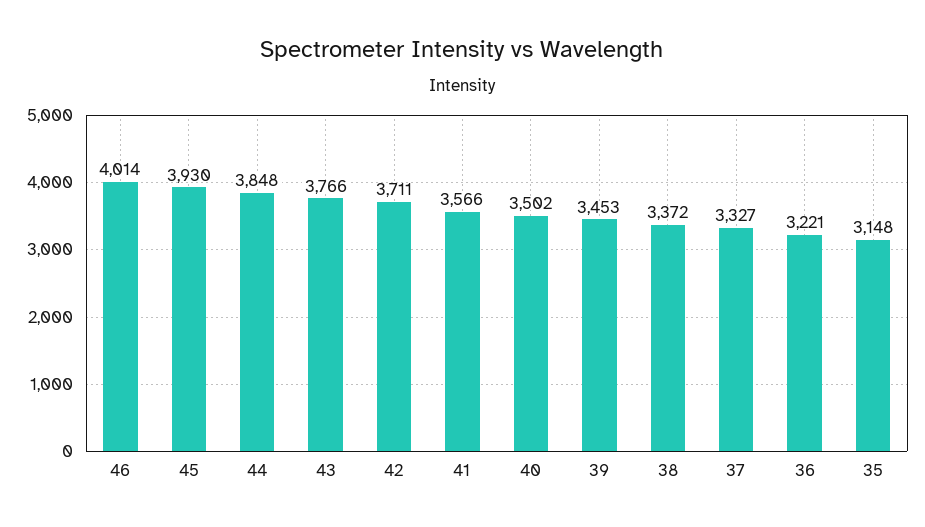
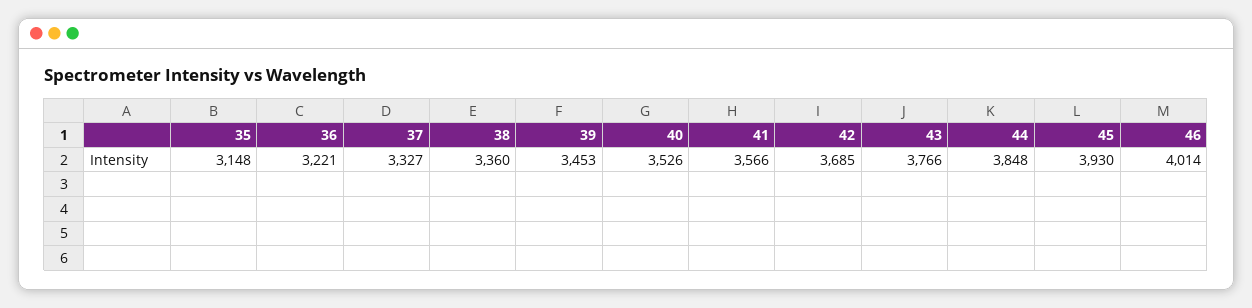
42: 3711 -> 3685
40: 3502 -> 3526
38: 3372 -> 3360

